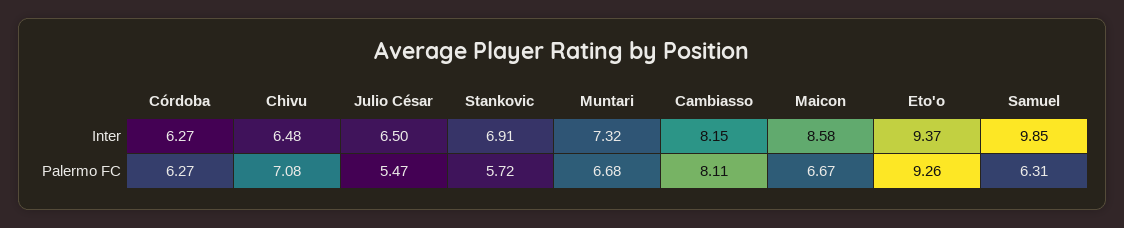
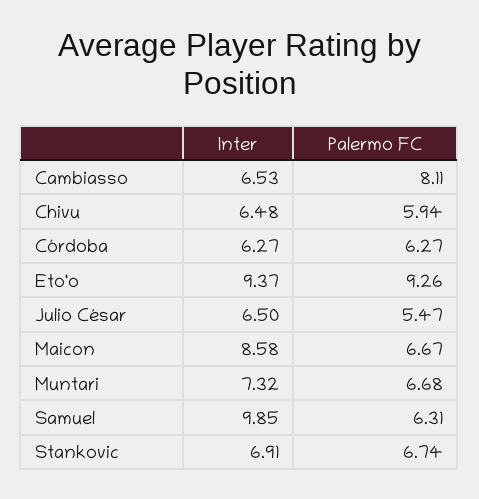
Cambiasso, Inter: 8.15 -> 6.53
Chivu, Palermo FC: 7.08 -> 5.94
Stankovic, Palermo FC: 5.72 -> 6.74

